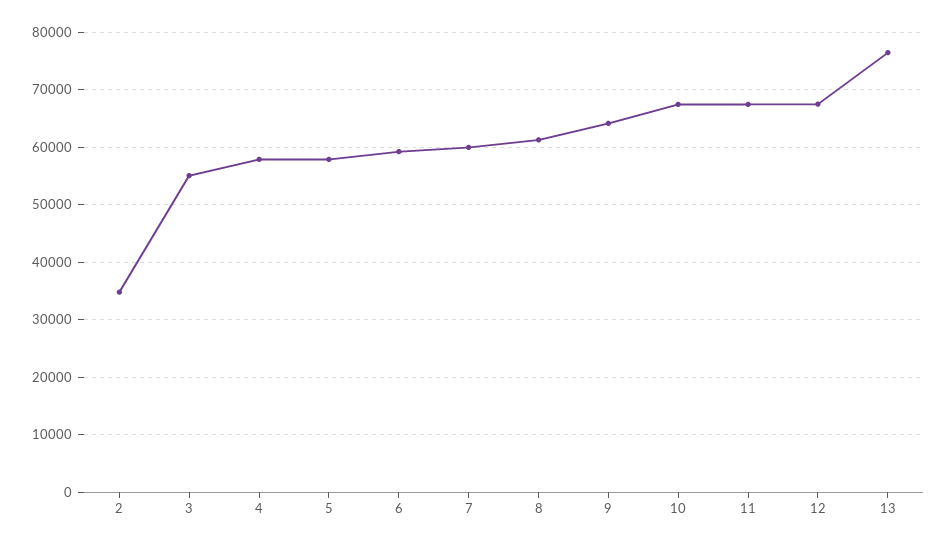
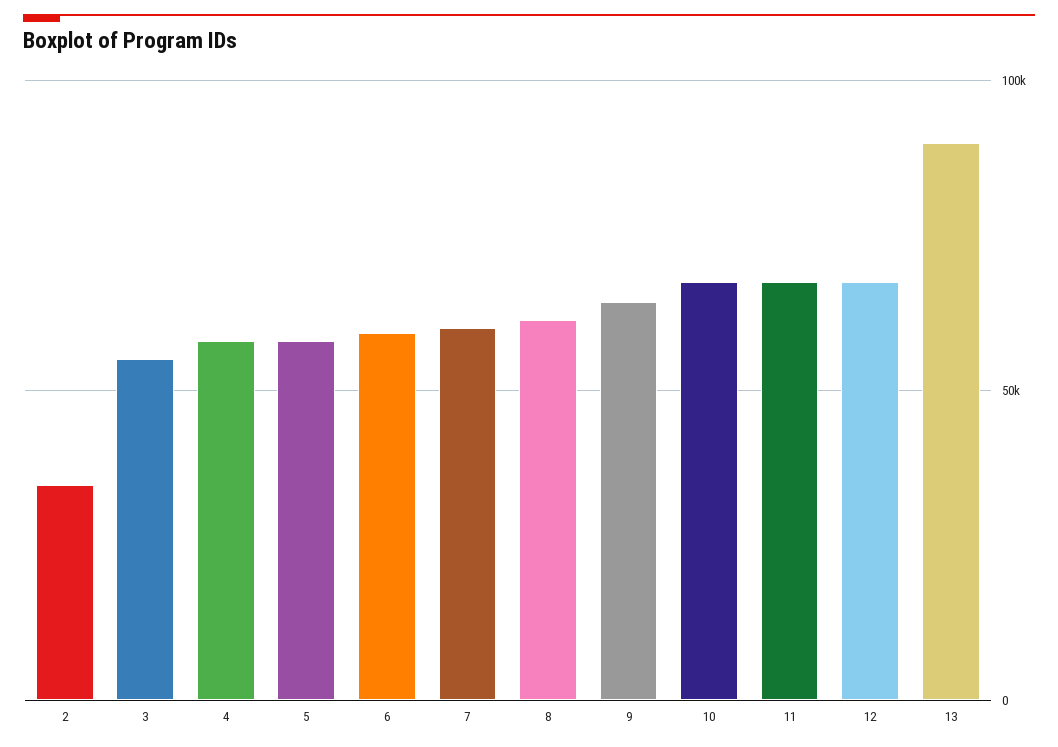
13: 76000 -> 90000

